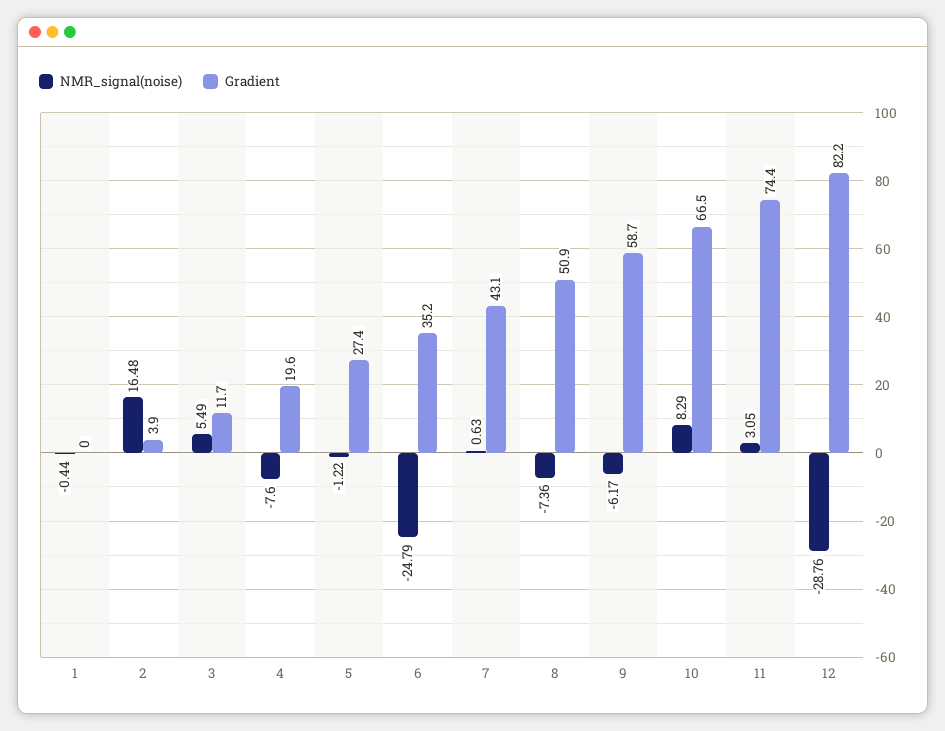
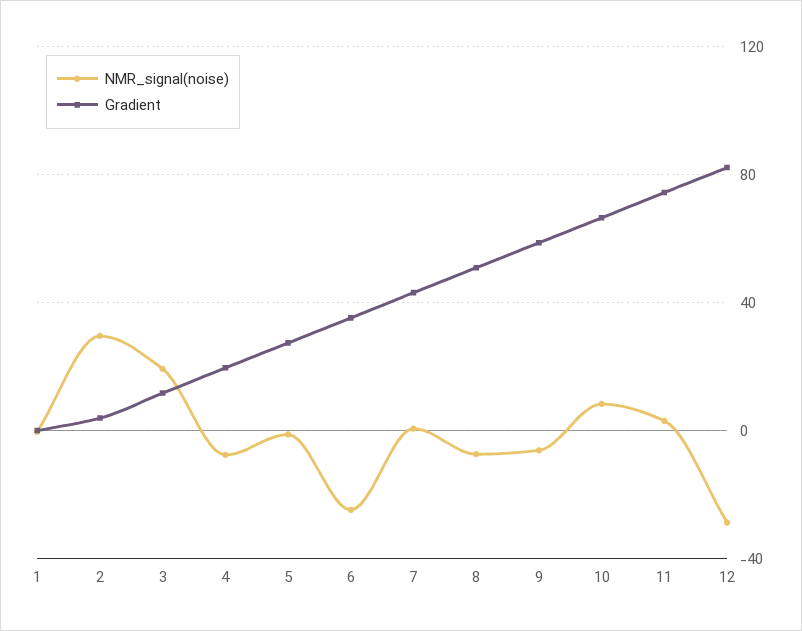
NMR_signal(noise), 2: 16.48 -> 30
NMR_signal(noise), 3: 5.49 -> 20

